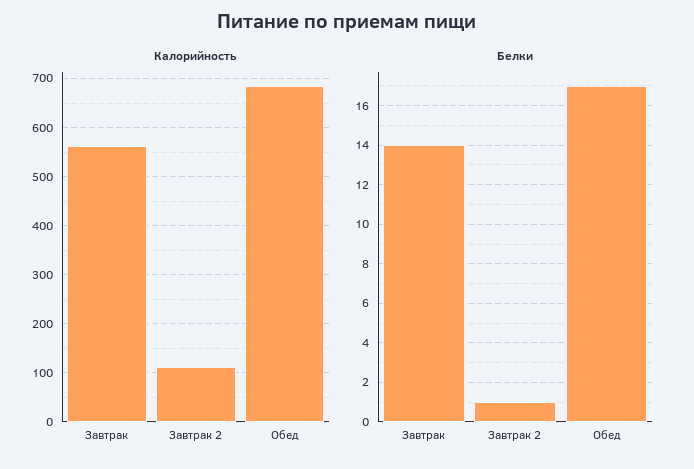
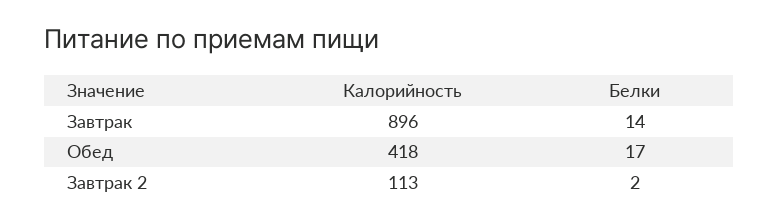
Калорийность, Завтрак: 560 -> 896
Калорийность, Обед: 680 -> 418
Белки, Завтрак 2: 1 -> 2

